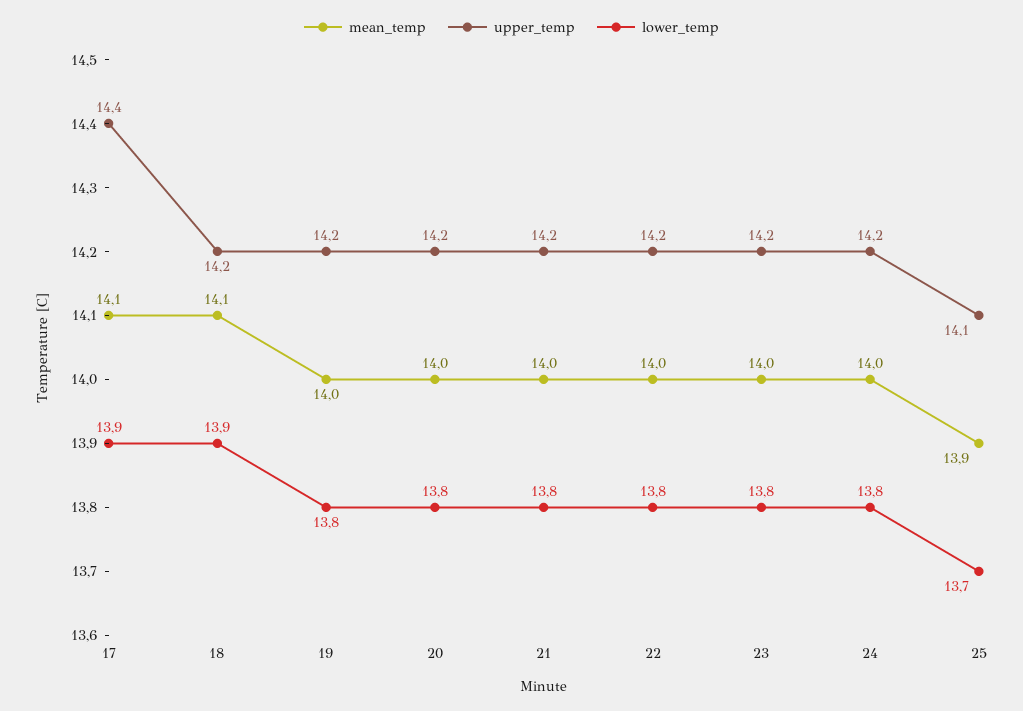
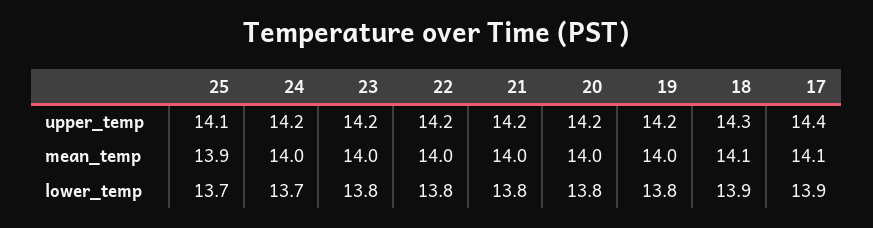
upper_temp, 18: 14.2 -> 14.3
lower_temp, 24: 13.8 -> 13.7

